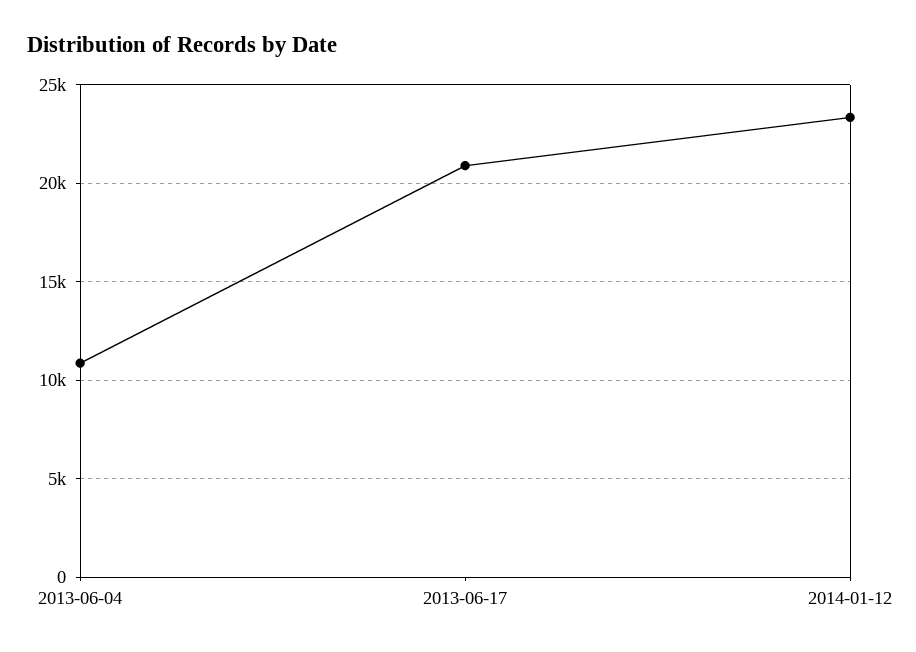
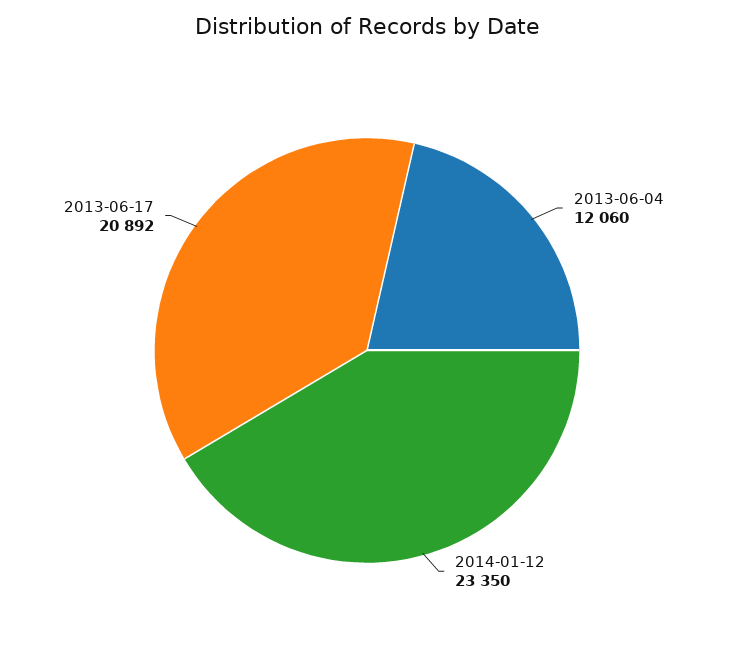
2013-06-04: 11000 -> 12060

